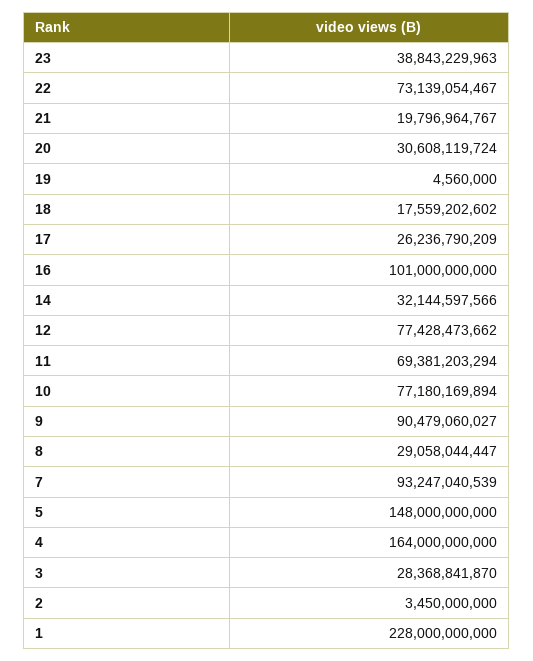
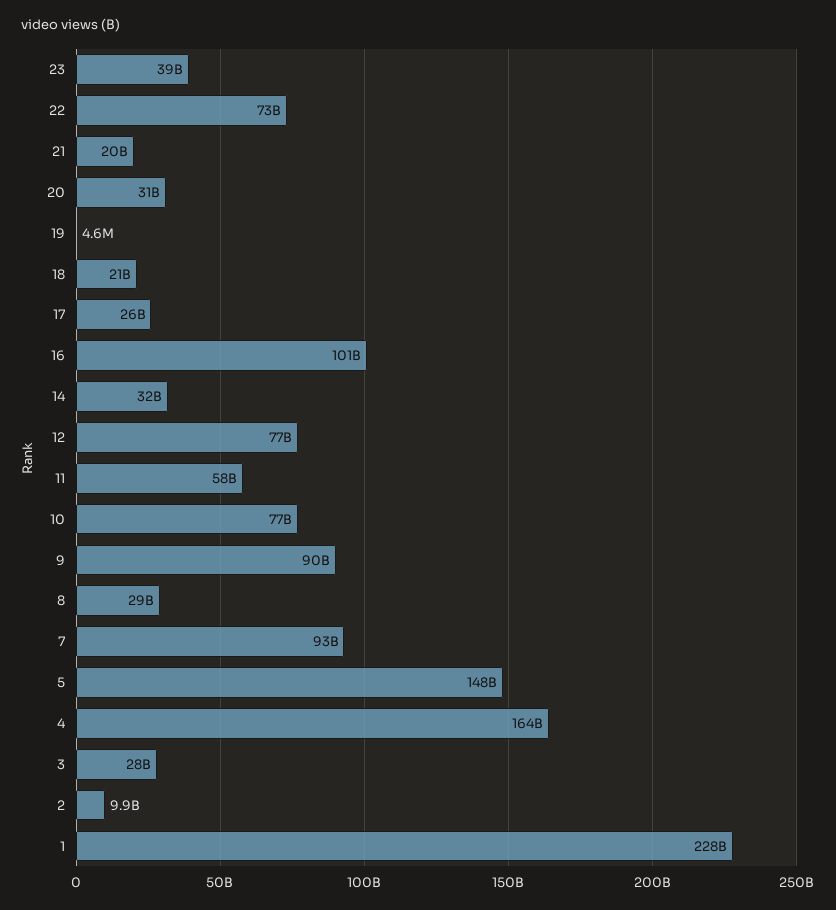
18: 17559202602 -> 21000000000
11: 69381203294 -> 58000000000
2: 3450000000 -> 9900000000

